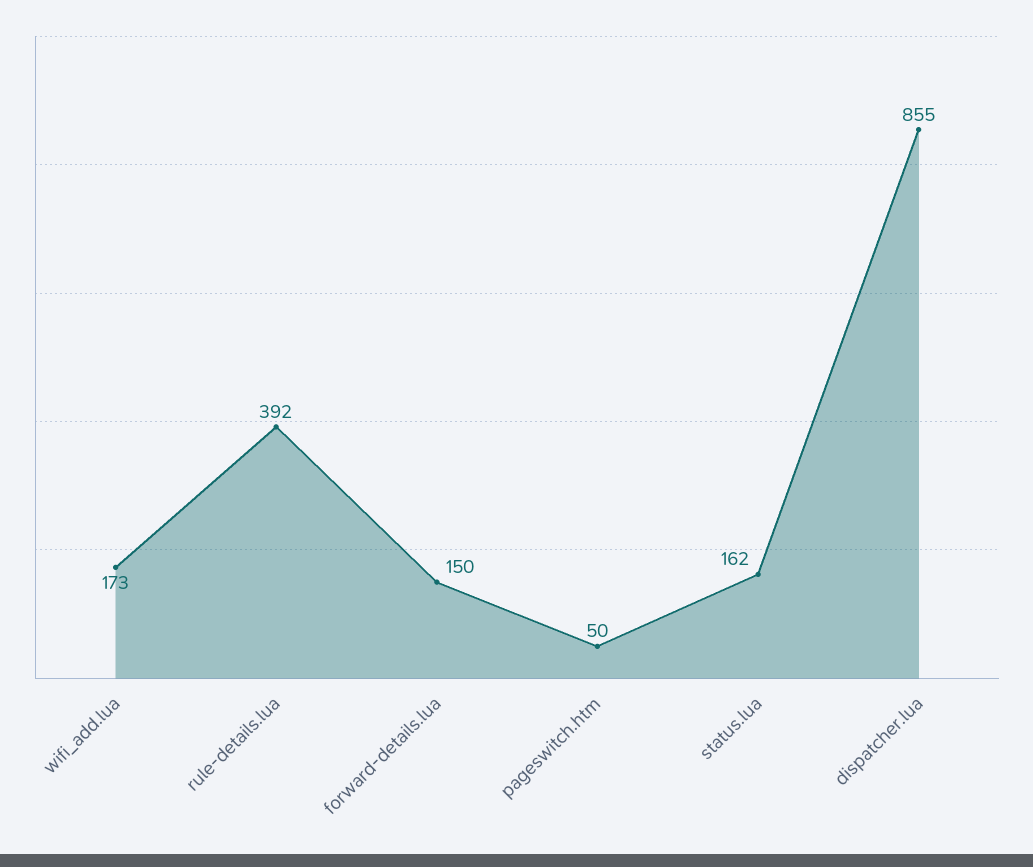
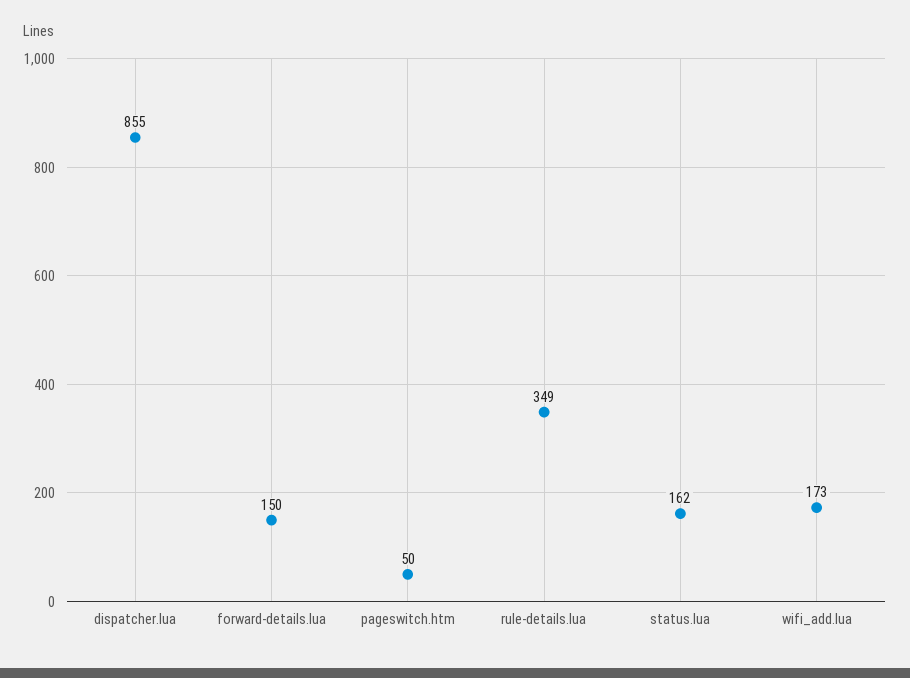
rule-details.lua: 392 -> 349

